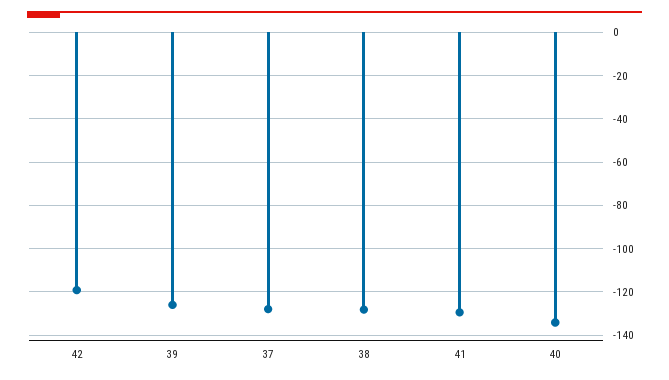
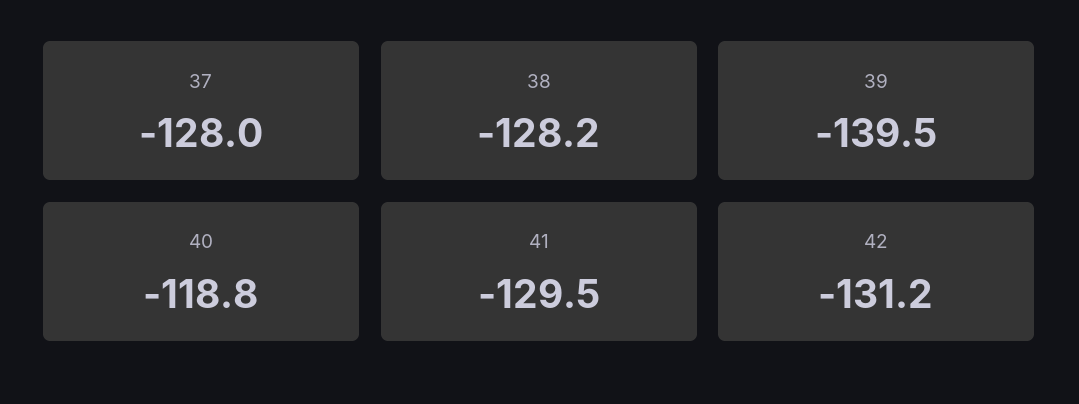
42: -120 -> -131.2
39: -125 -> -139.5
40: -135 -> -118.8

